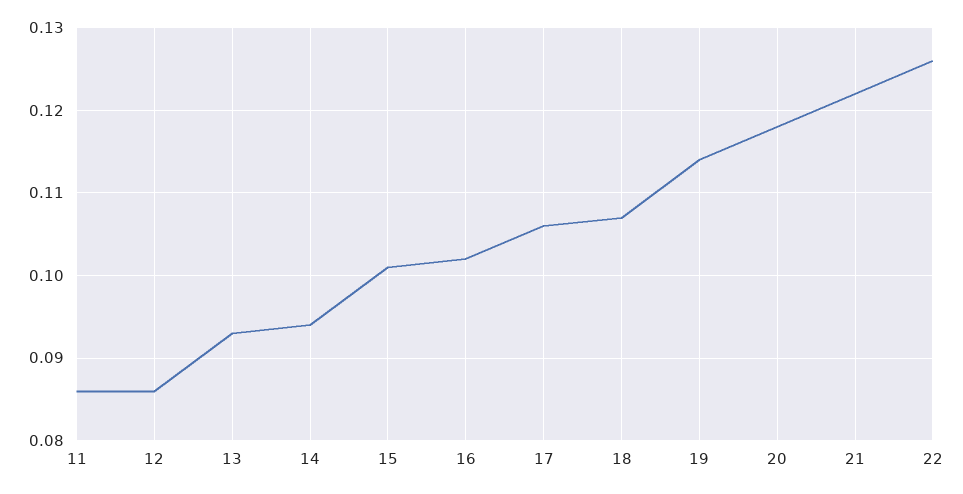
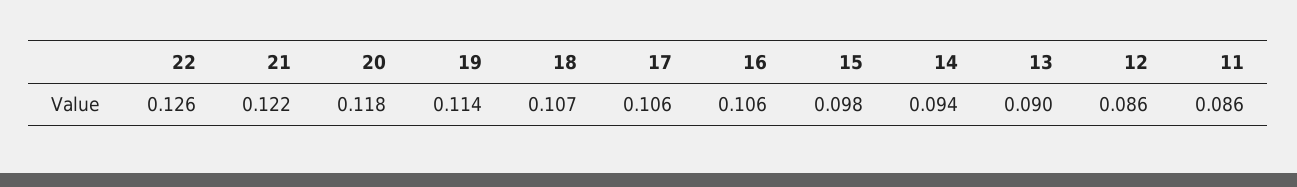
13: 0.093 -> 0.09
15: 0.101 -> 0.098
16: 0.102 -> 0.106

